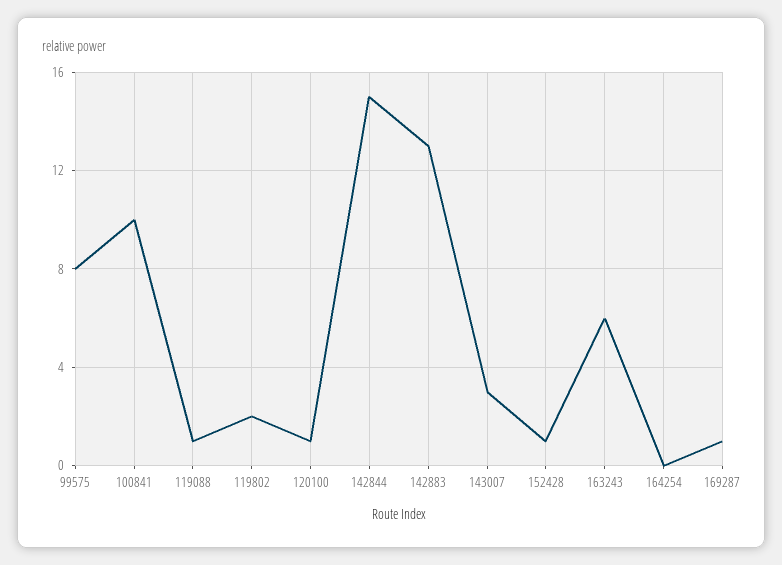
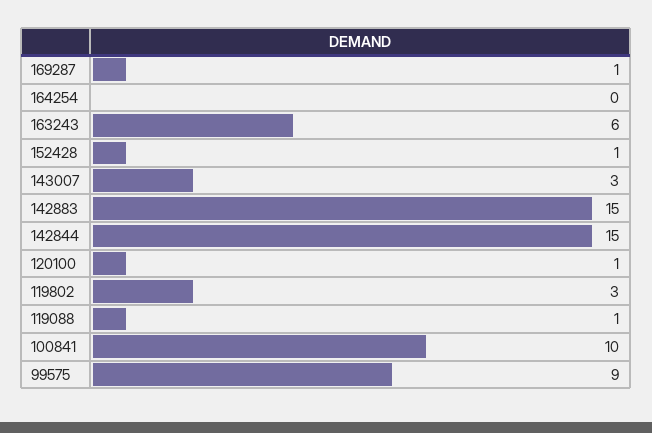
99575: 8 -> 9
119802: 2 -> 3
142883: 13 -> 15

